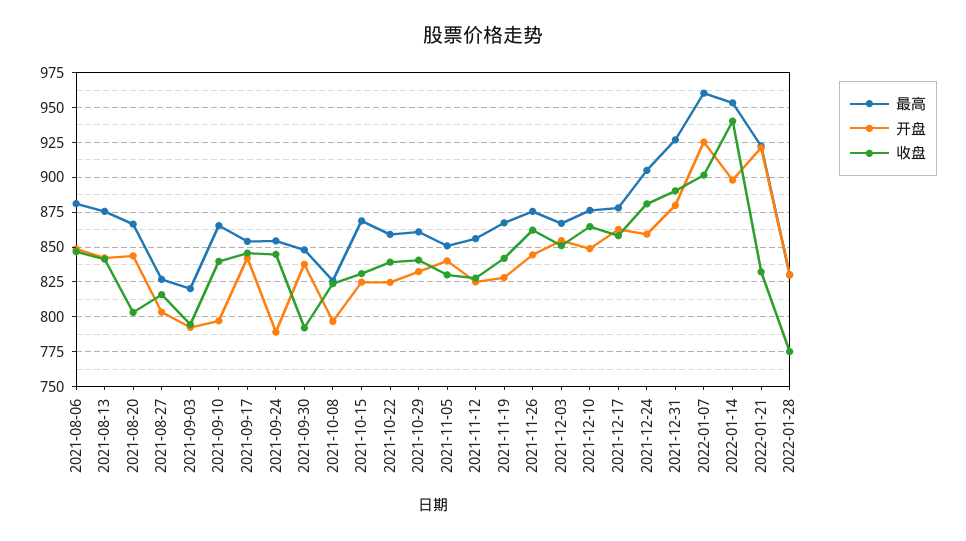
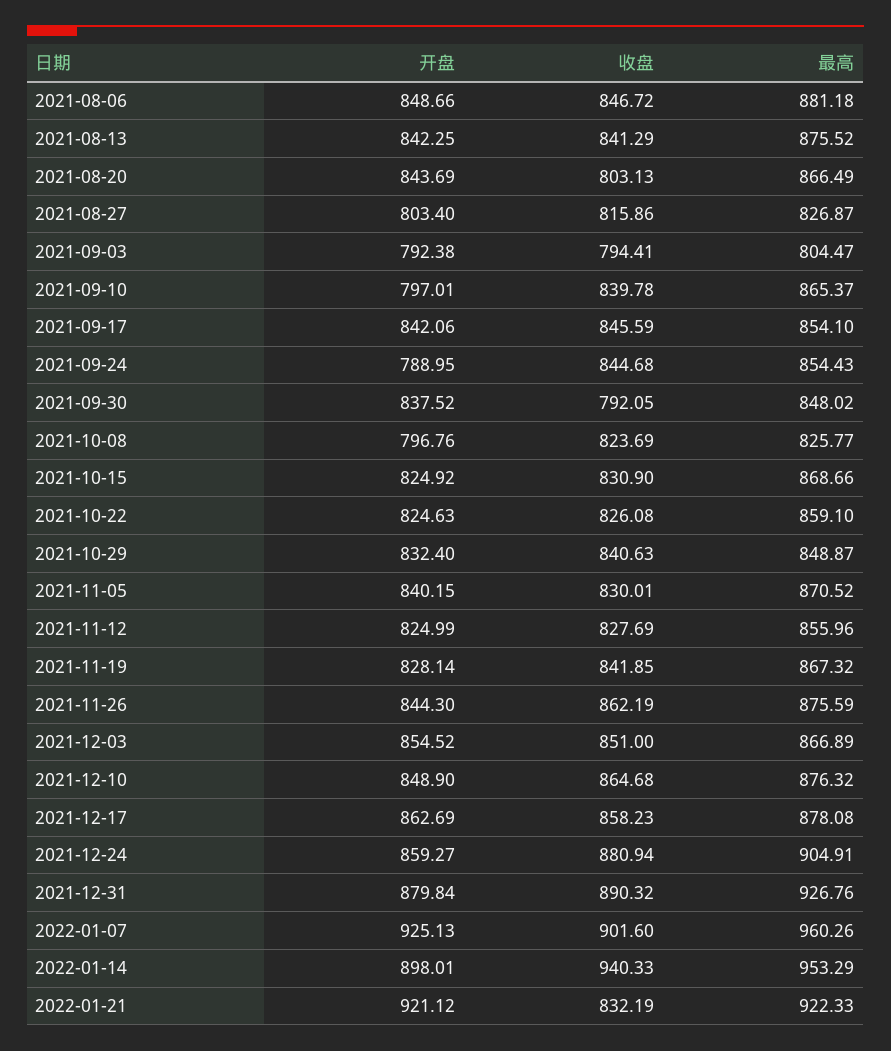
最高, 2021-09-03: 820 -> 804.47
收盘, 2021-10-22: 840 -> 826.08
最高, 2021-10-29: 860 -> 848.87
最高, 2021-11-05: 850 -> 870.52
最高, 2022-01-28: 830 -> none
开盘, 2022-01-28: 830 -> none
收盘, 2022-01-28: 775 -> none

